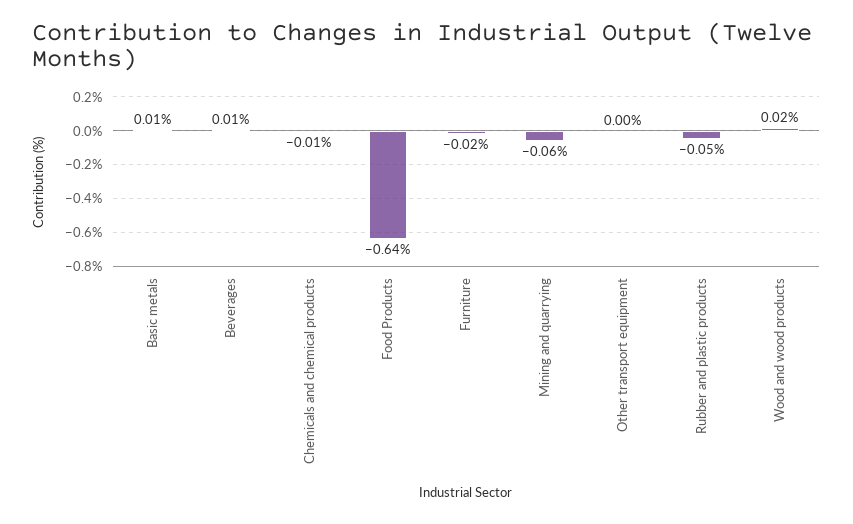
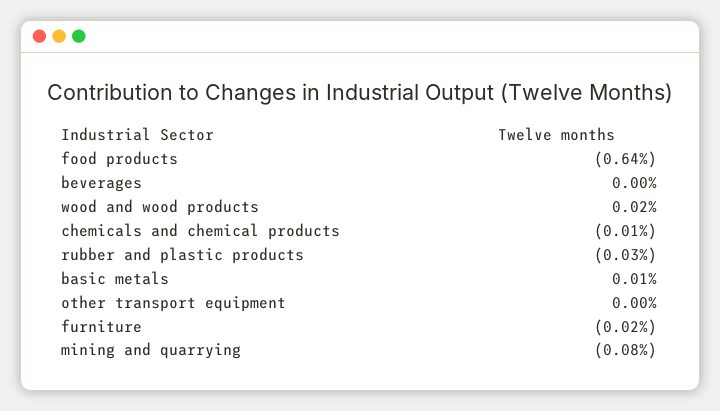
Beverages: 0.01 -> 0
Mining and quarrying: -0.06 -> -0.08
Rubber and plastic products: -0.05 -> -0.03

